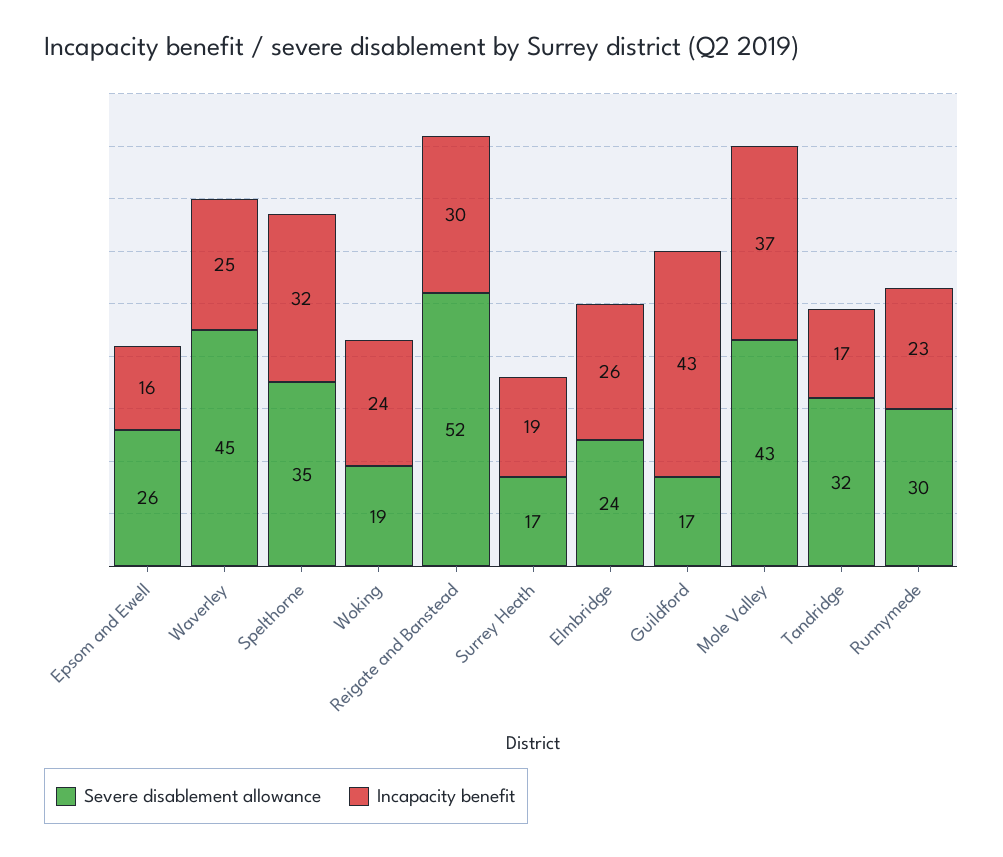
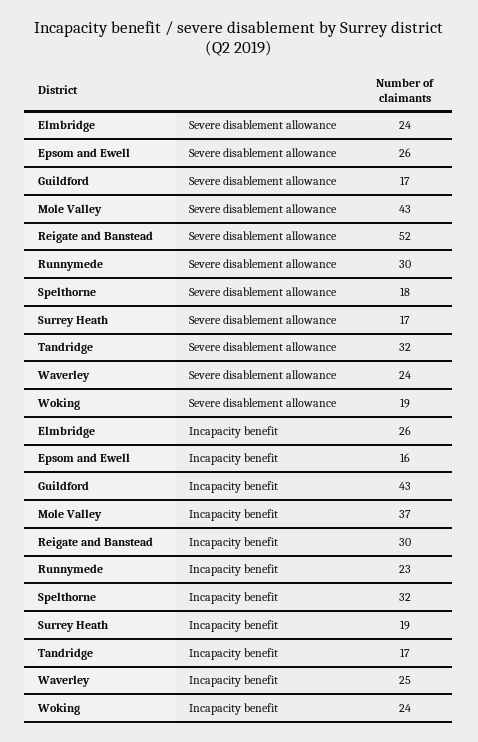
Severe disablement allowance, Waverley: 45 -> 24
Severe disablement allowance, Spelthorne: 35 -> 18

